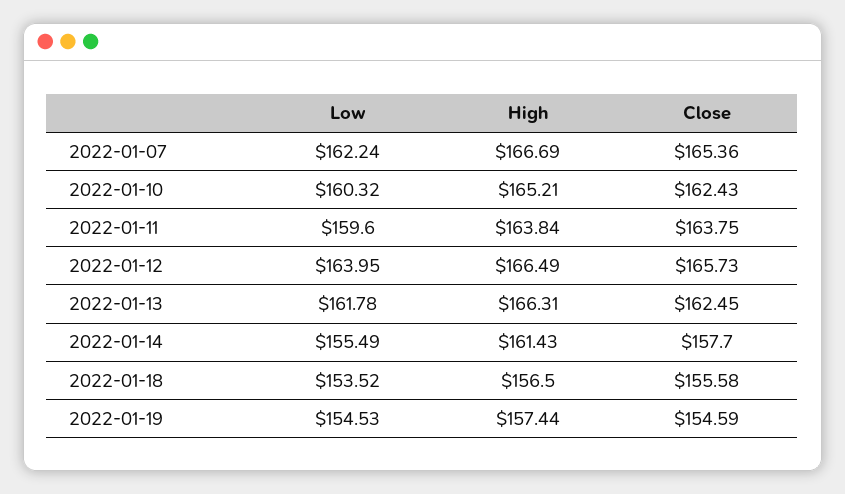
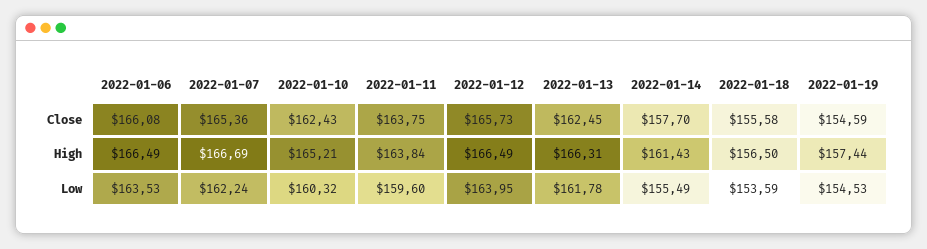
Low, 2022-01-18: 153.52 -> 153.59
Close, 2022-01-06: none -> 166.08
High, 2022-01-06: none -> 166.49
Low, 2022-01-06: none -> 163.53

